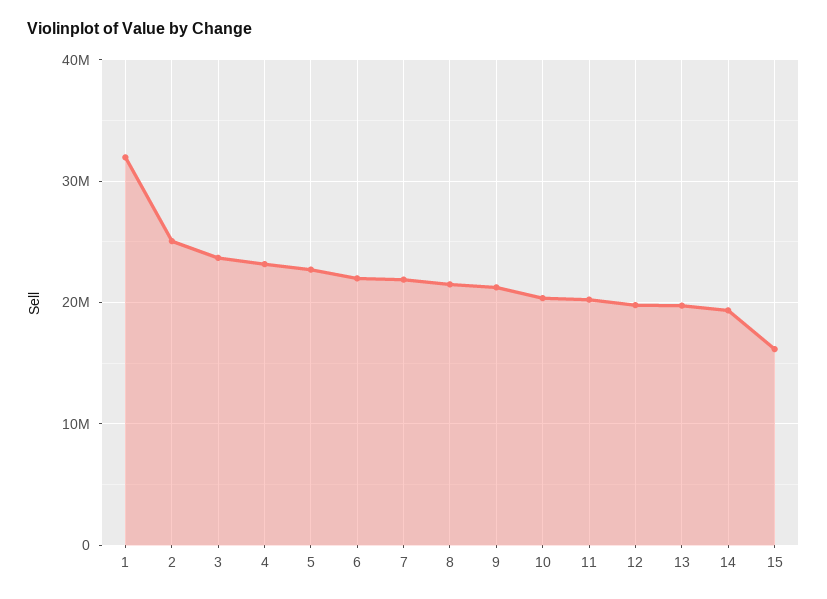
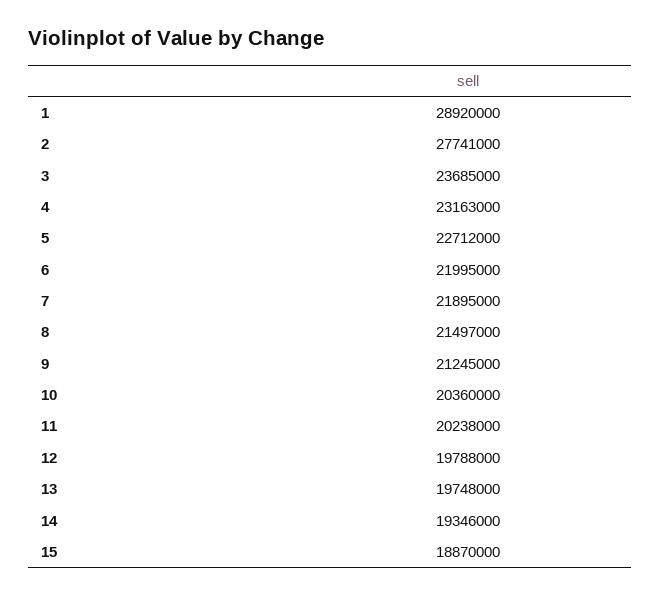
1: 32000000 -> 28920000
2: 25000000 -> 27741000
15: 16000000 -> 18870000

